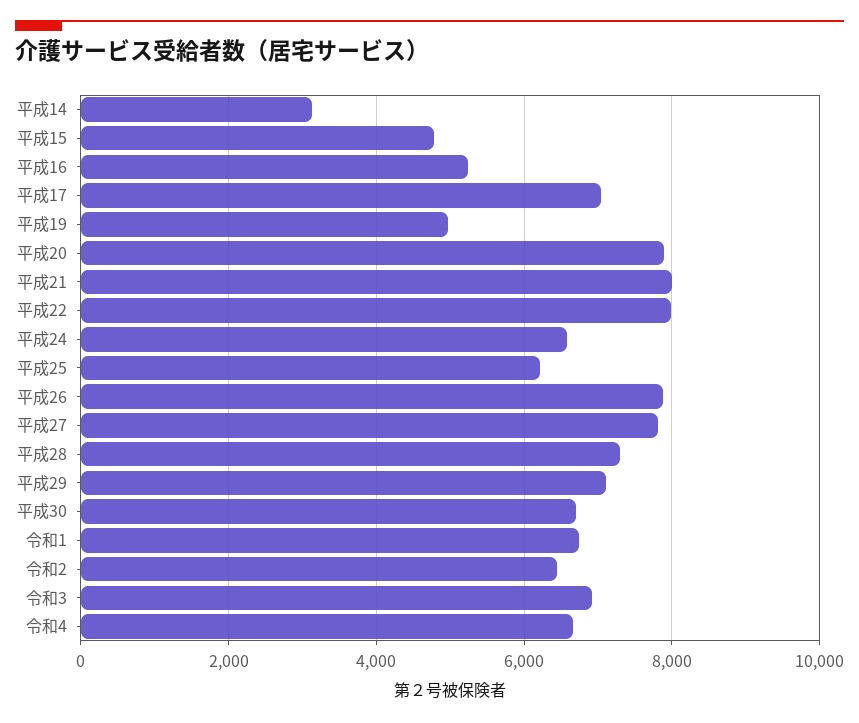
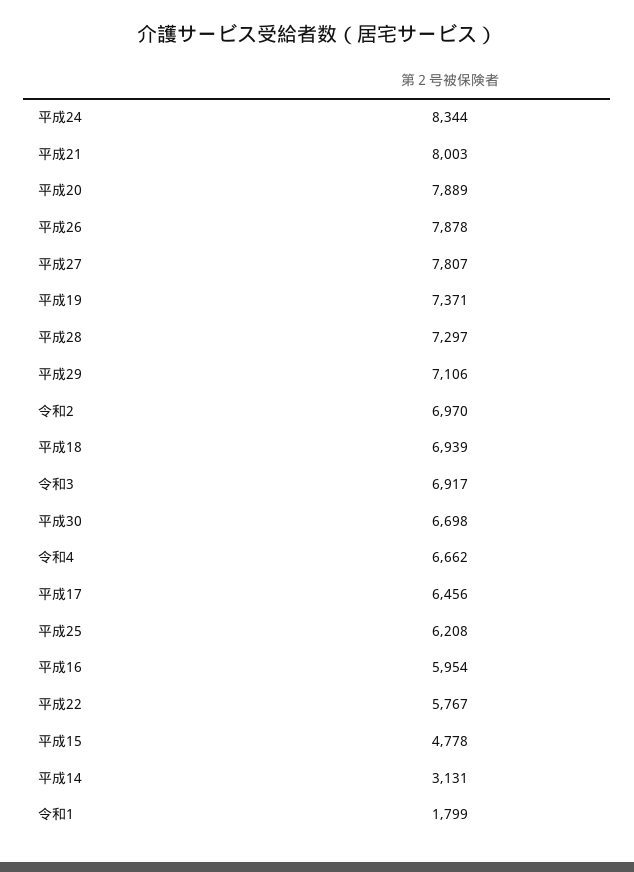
平成16: 5200 -> 5954
平成17: 7000 -> 6456
平成19: 5000 -> 7371
平成22: 8000 -> 5767
平成24: 6600 -> 8344
令和1: 6800 -> 1799
令和2: 6400 -> 6970
平成18: none -> 6939

